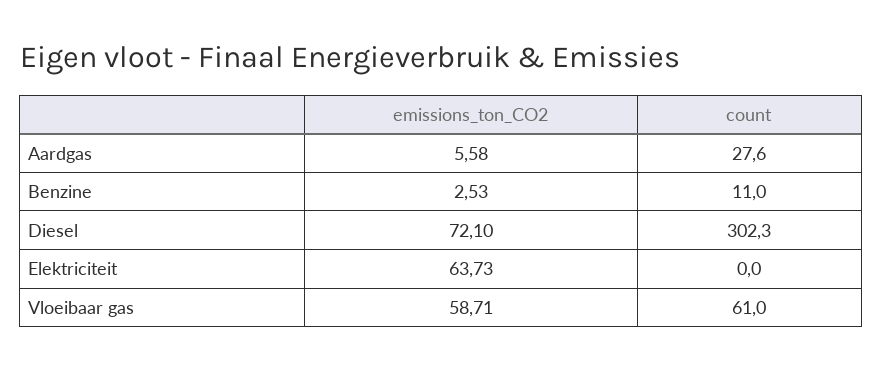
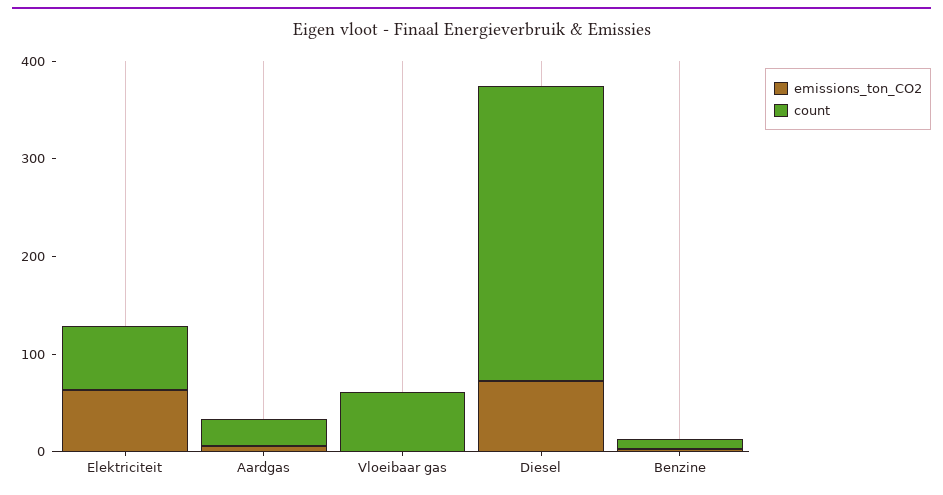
count, Elektriciteit: 0 -> 60
emissions_ton_CO2, Vloeibaar gas: 58.71 -> 0

